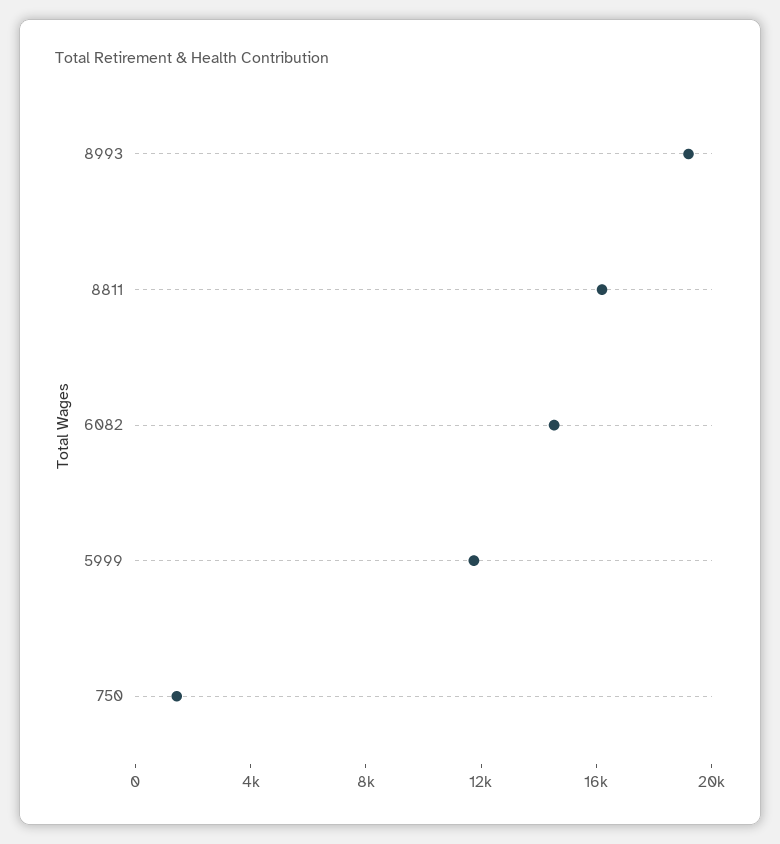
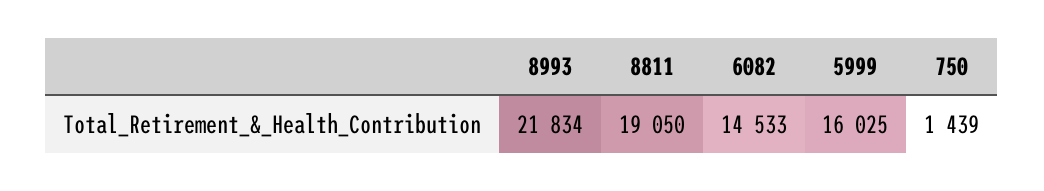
8993: 19000 -> 21834
8811: 16000 -> 19050
5999: 12000 -> 16025

